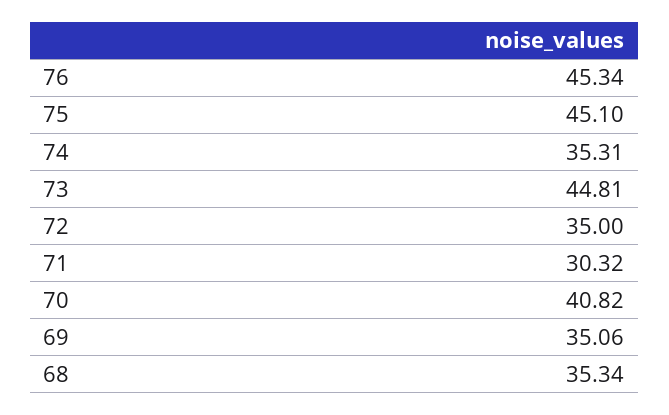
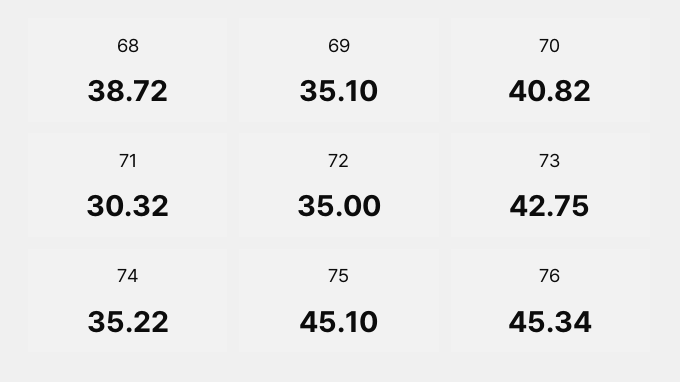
74: 35.31 -> 35.22
73: 44.81 -> 42.75
69: 35.06 -> 35.1
68: 35.34 -> 38.72

